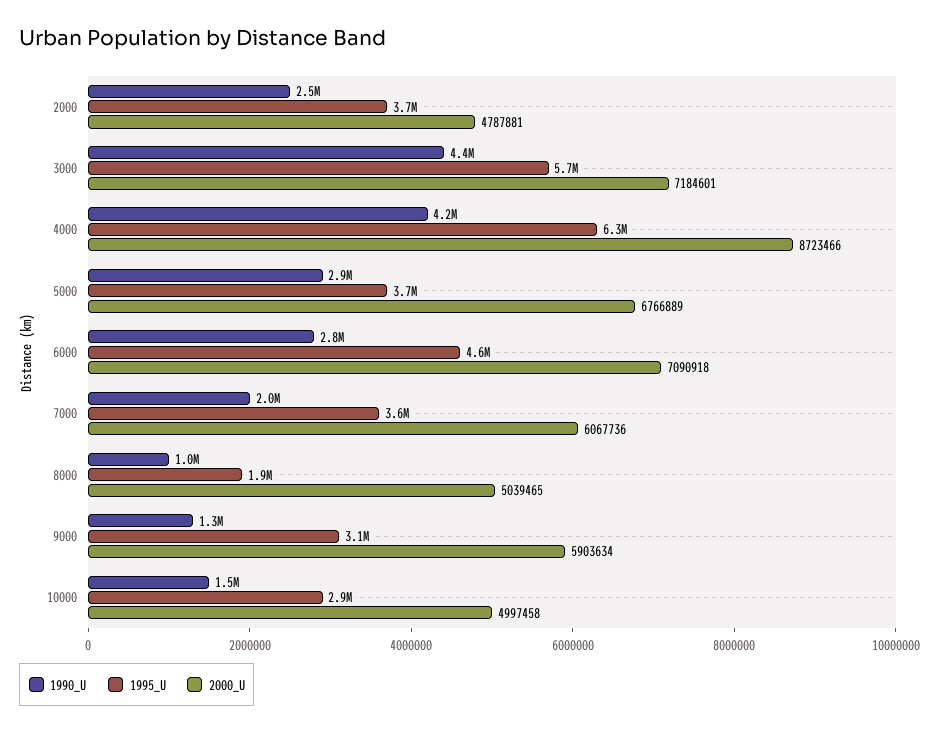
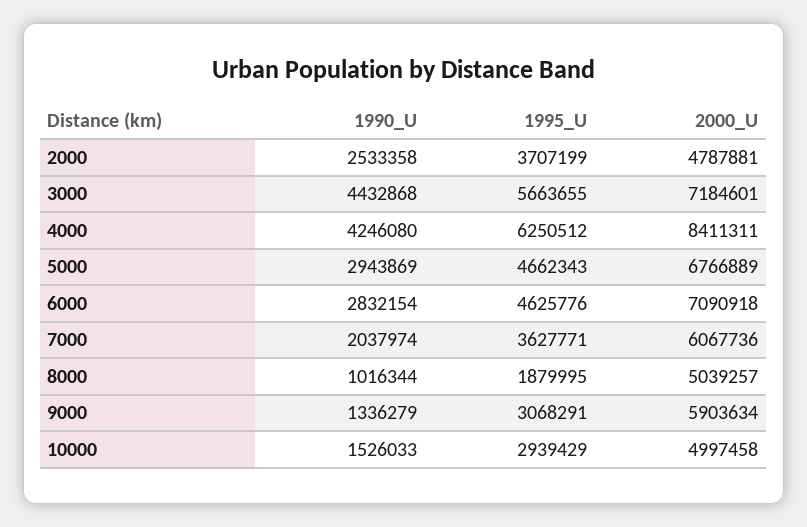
2000_U, 4000: 8723466 -> 8411311
1995_U, 5000: 3700000 -> 4662343
2000_U, 8000: 5039465 -> 5039257

